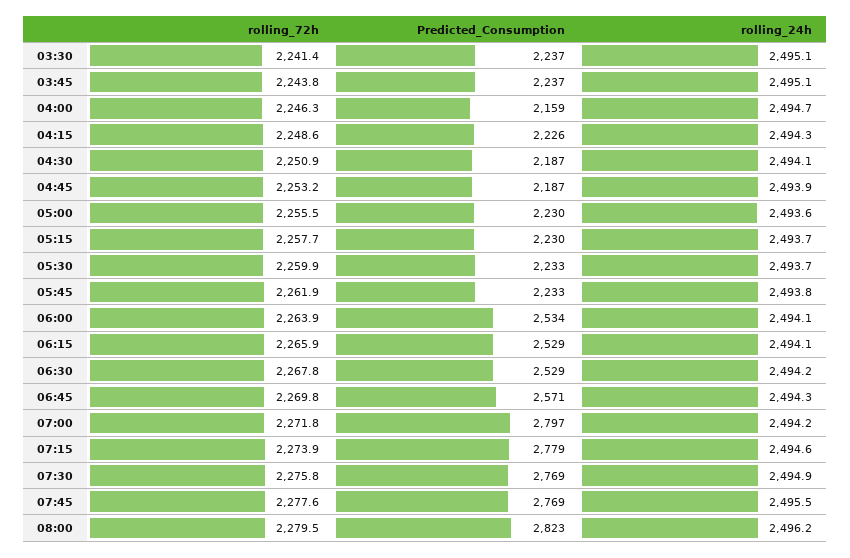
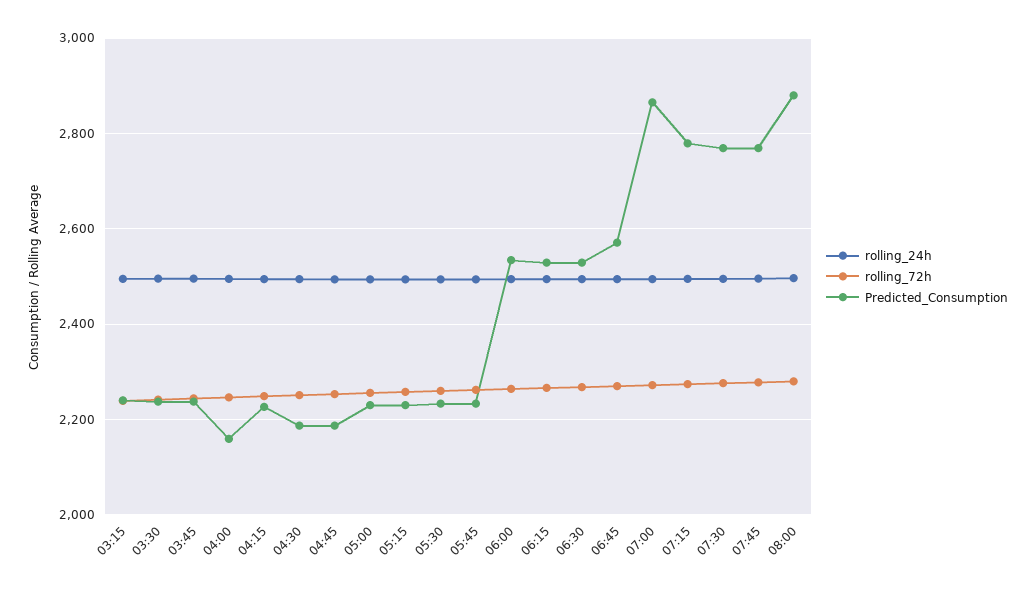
Predicted_Consumption, 07:00: 2797 -> 2860
Predicted_Consumption, 08:00: 2823 -> 2880
rolling_24h, 03:15: none -> 2500
rolling_72h, 03:15: none -> 2240
Predicted_Consumption, 03:15: none -> 2240

